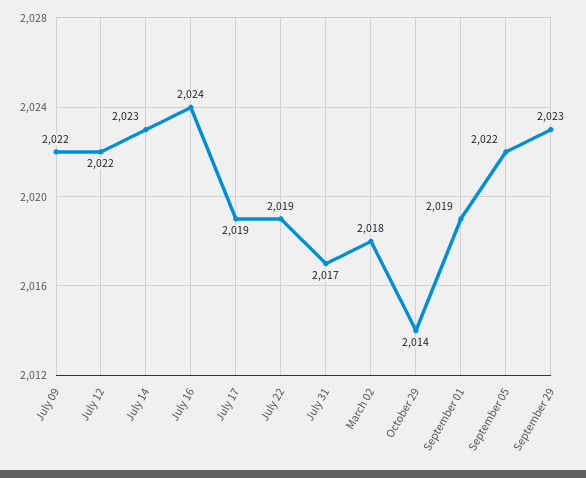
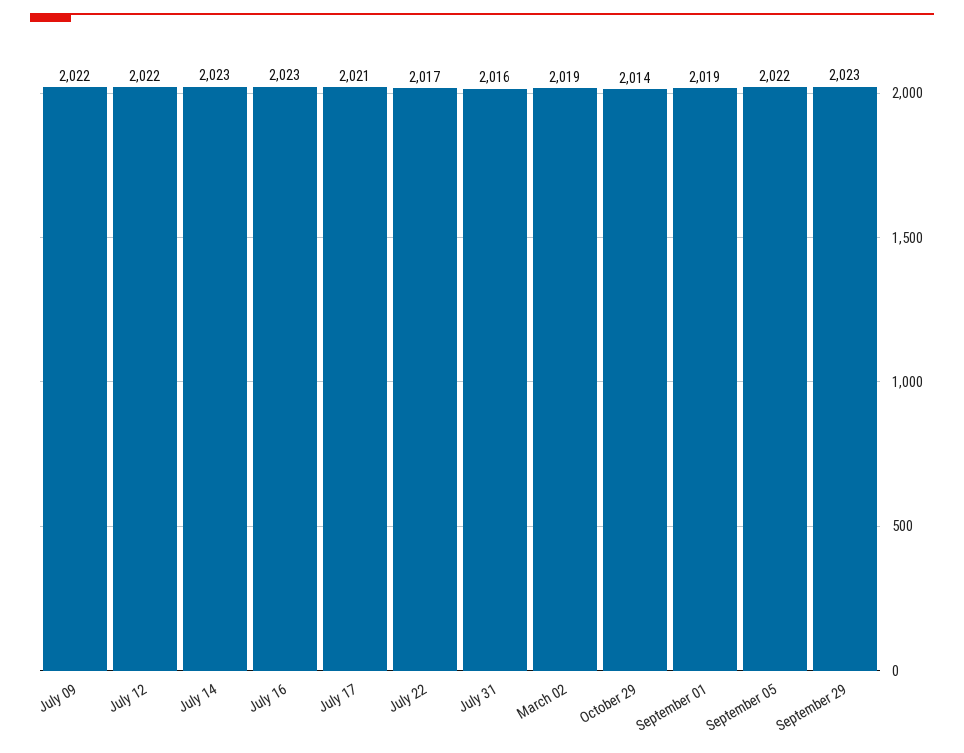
July 16: 2024 -> 2023
July 17: 2019 -> 2021
July 22: 2019 -> 2017
July 31: 2017 -> 2016
March 02: 2018 -> 2019

